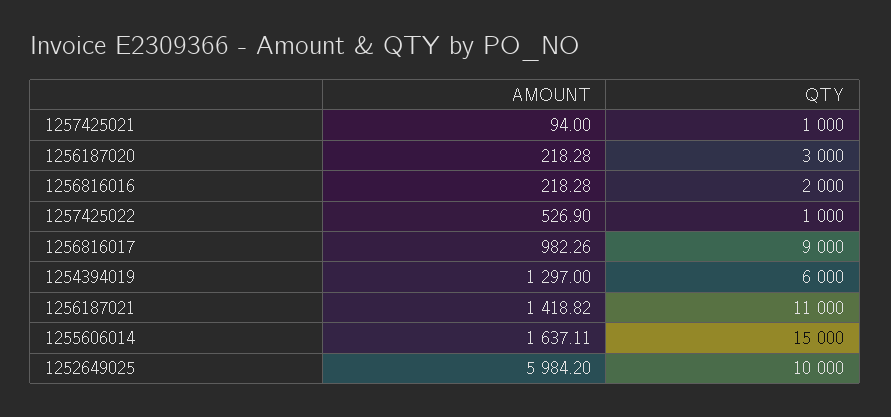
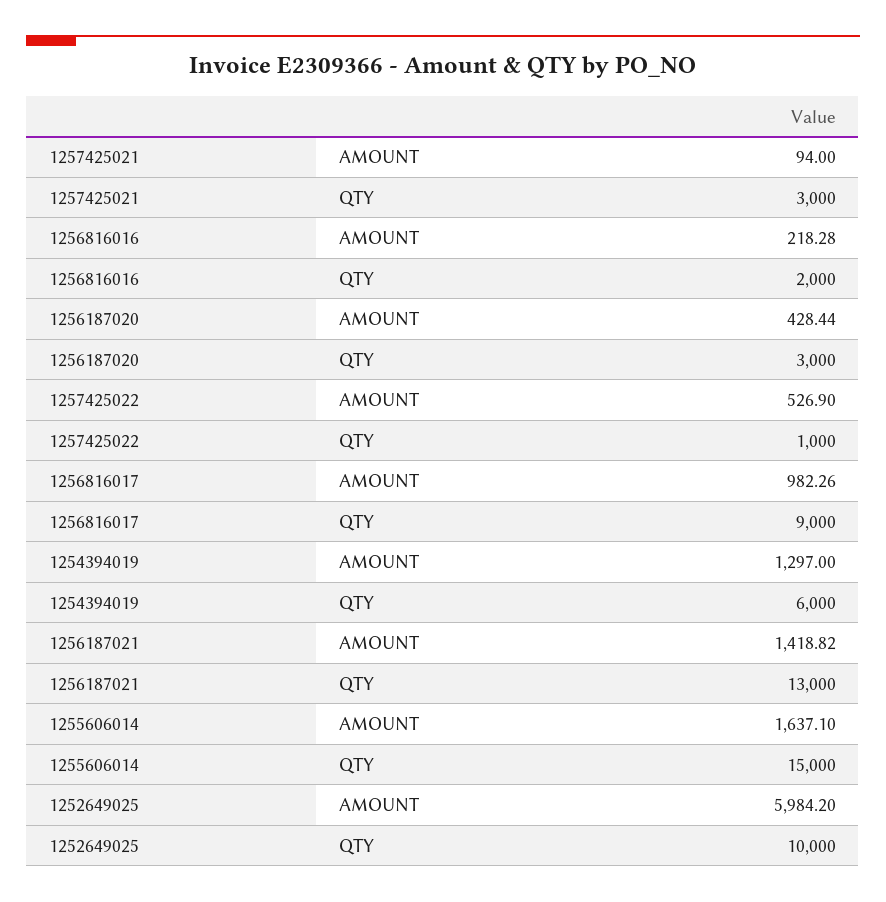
QTY, 1257425021: 1000 -> 3000
AMOUNT, 1256187020: 218.28 -> 428.44
QTY, 1256187021: 11000 -> 13000
AMOUNT, 1255606014: 1637.11 -> 1637.1

